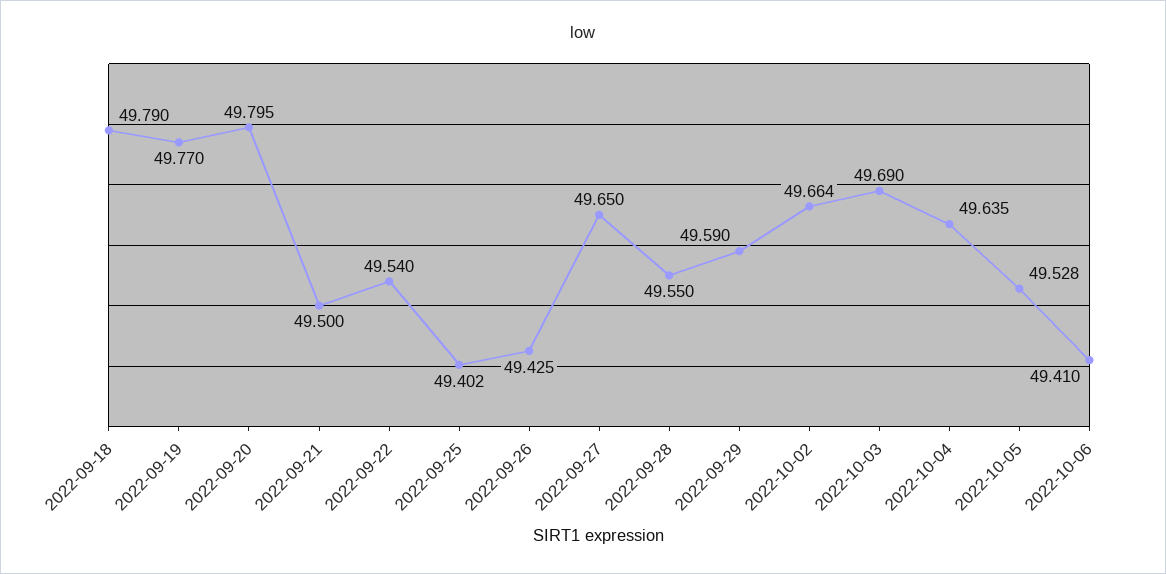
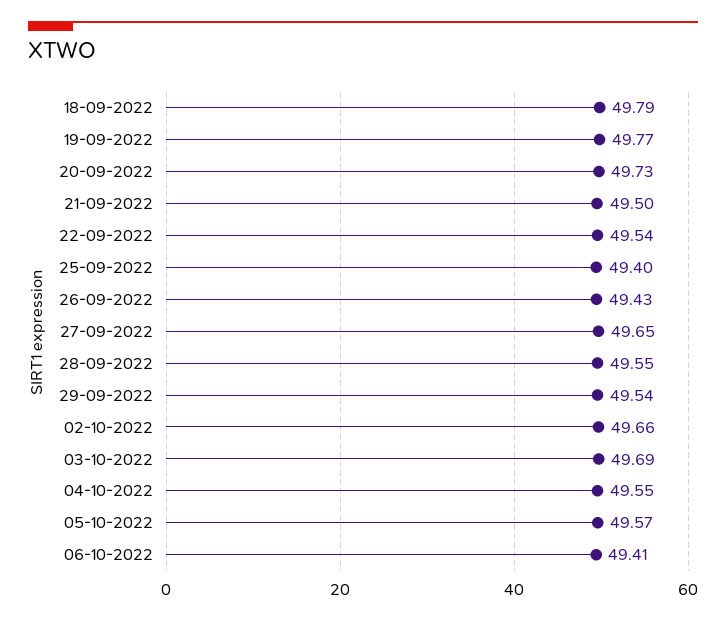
2022-09-20: 49.795 -> 49.73
2022-09-29: 49.59 -> 49.54
2022-10-04: 49.635 -> 49.55
2022-10-05: 49.528 -> 49.57

